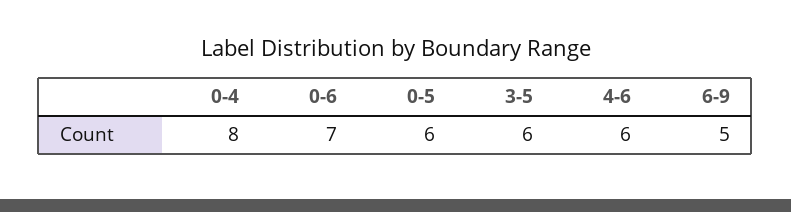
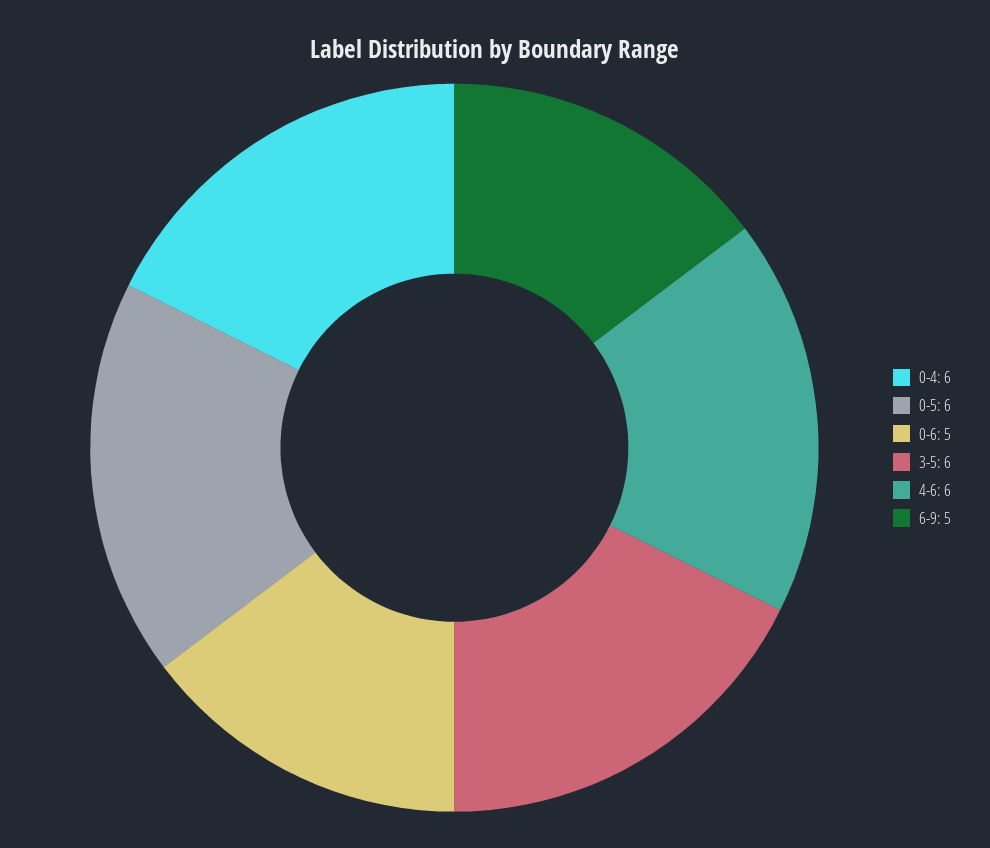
0-4: 8 -> 6
0-6: 7 -> 5

